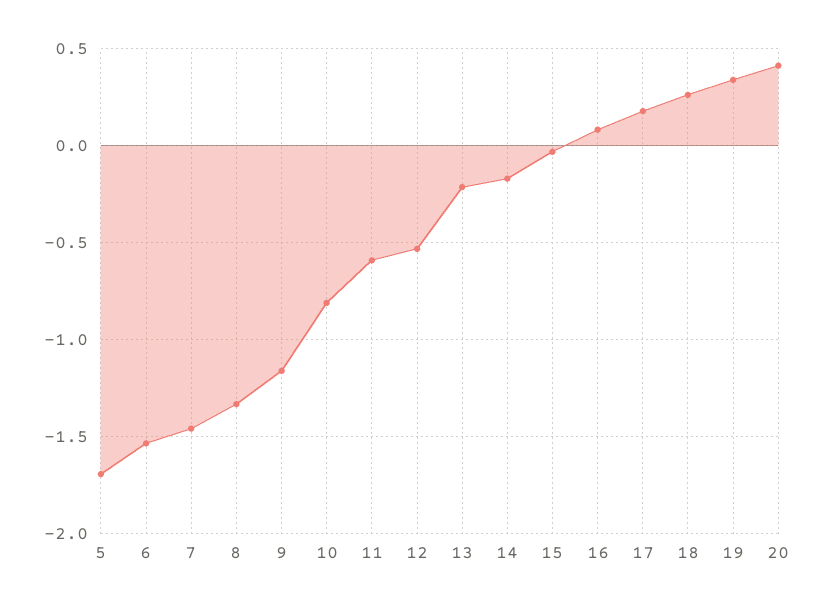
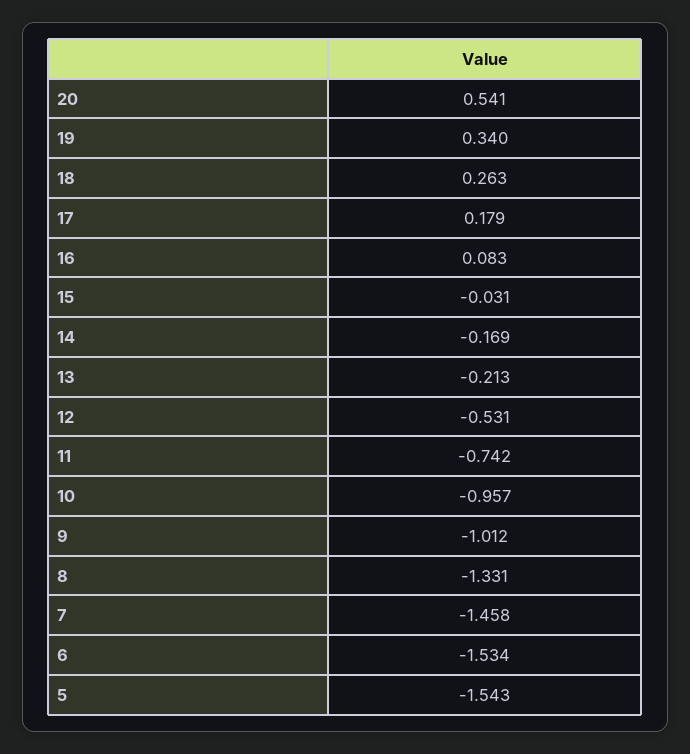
5: -1.7 -> -1.543
9: -1.15 -> -1.012
10: -0.8 -> -0.957
11: -0.6 -> -0.742
20: 0.4 -> 0.541

